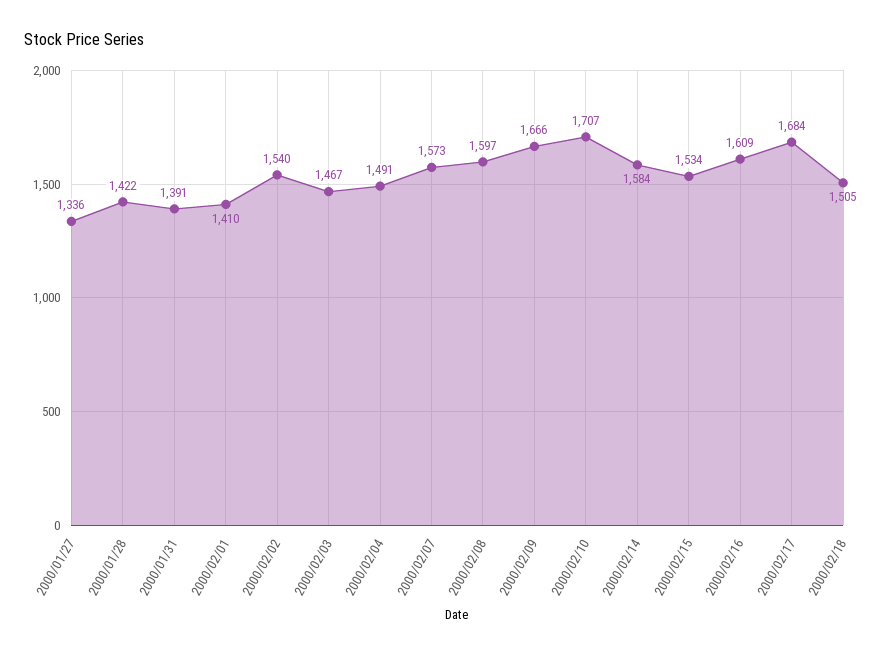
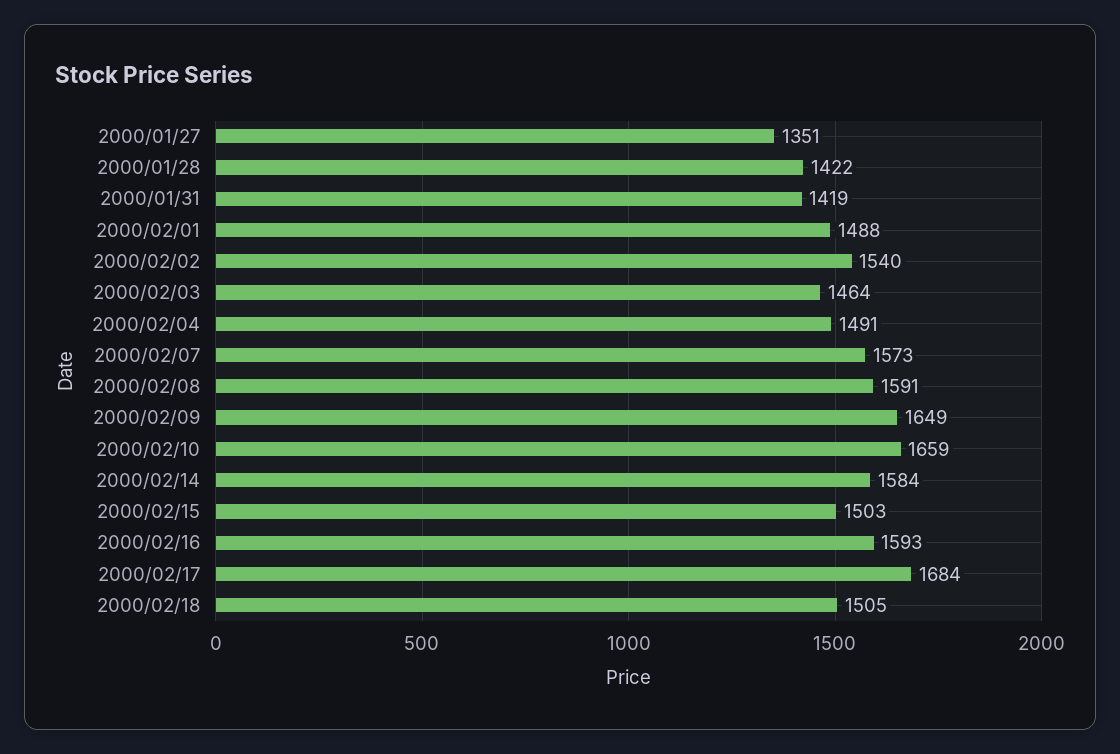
2000/01/27: 1336 -> 1351
2000/01/31: 1391 -> 1419
2000/02/01: 1410 -> 1488
2000/02/03: 1467 -> 1464
2000/02/08: 1597 -> 1591
2000/02/09: 1666 -> 1649
2000/02/10: 1707 -> 1659
2000/02/15: 1534 -> 1503
2000/02/16: 1609 -> 1593

